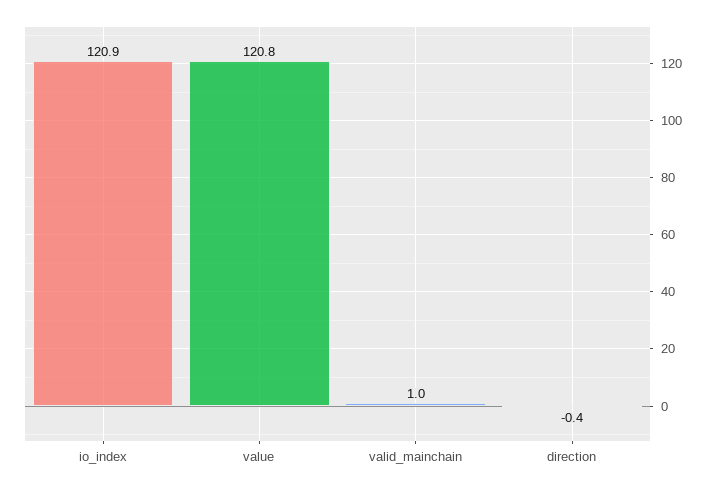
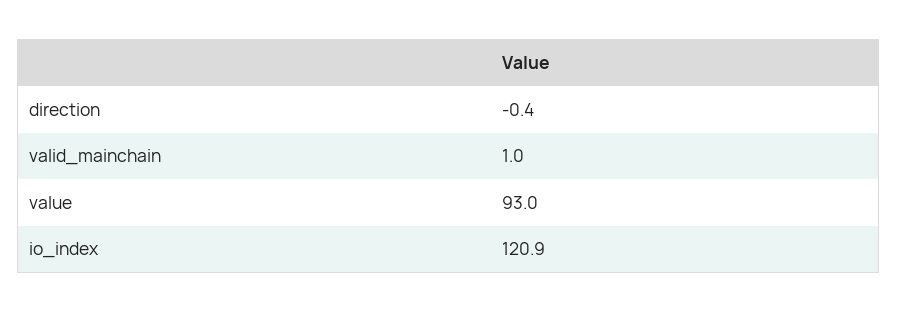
value: 120.8 -> 93

